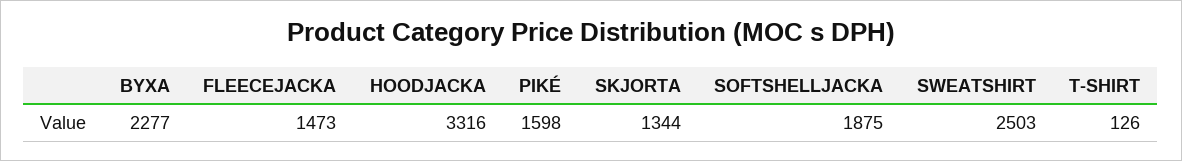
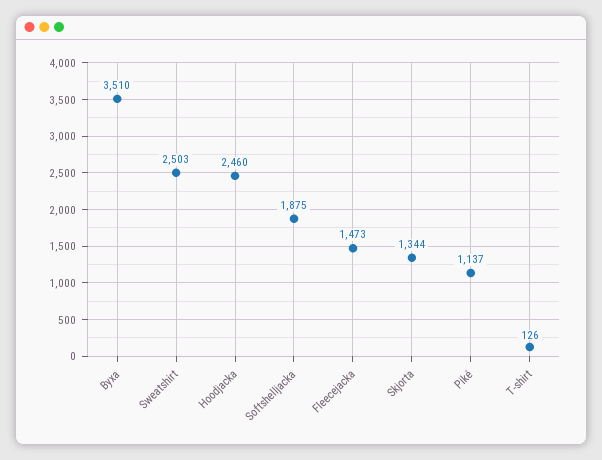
BYXA: 2277 -> 3510
HOODJACKA: 3316 -> 2460
PIKÉ: 1598 -> 1137

